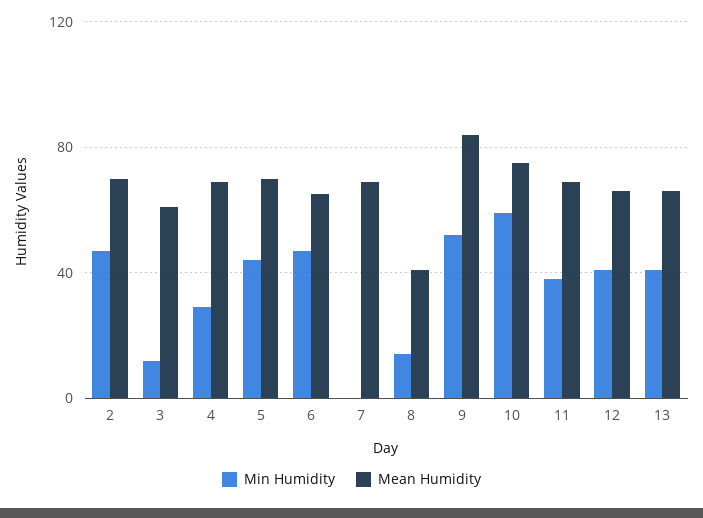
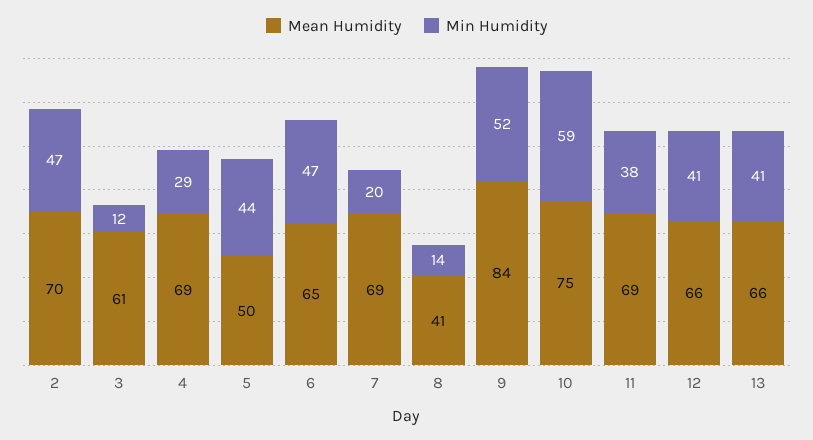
Mean Humidity, 5: 70 -> 50
Min Humidity, 7: 0 -> 20

